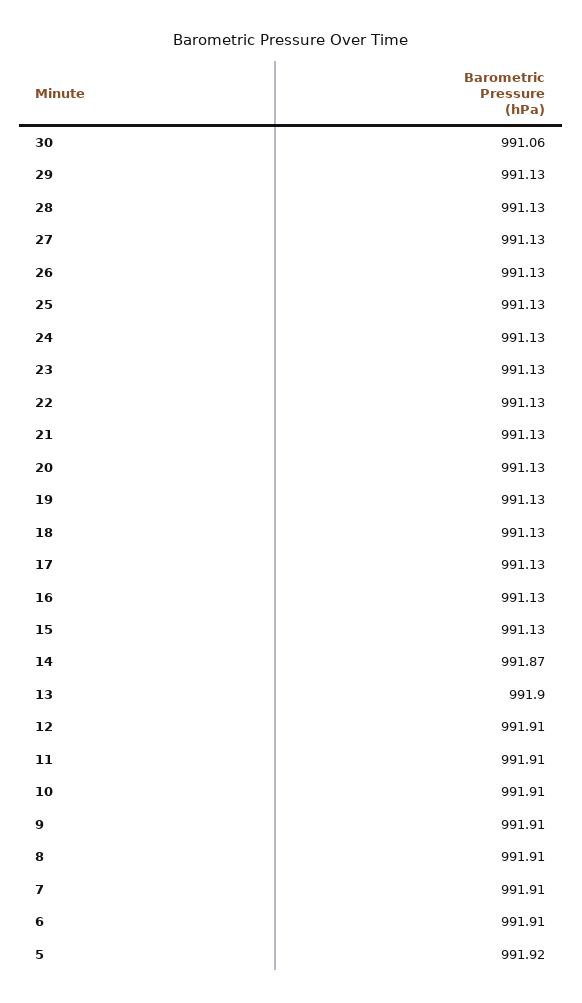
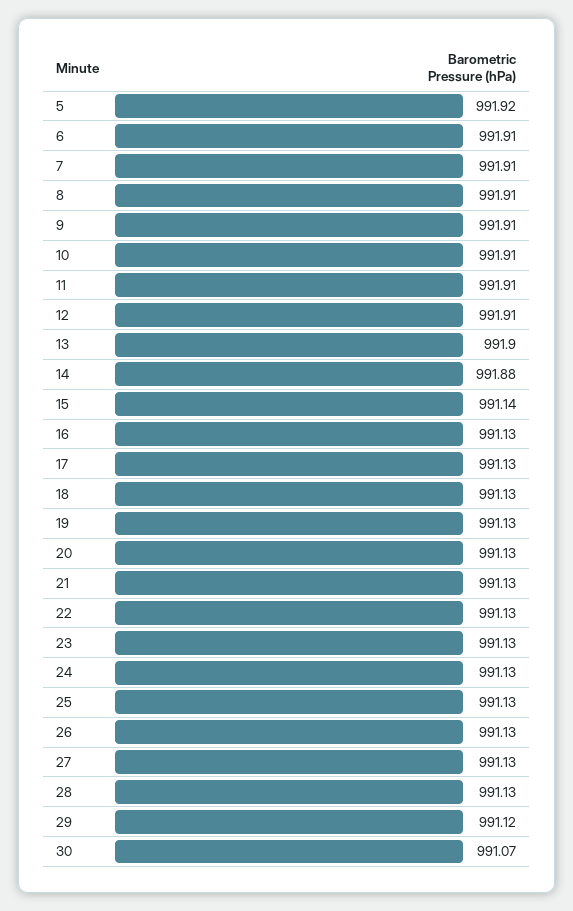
30: 991.06 -> 991.07
29: 991.13 -> 991.12
15: 991.13 -> 991.14
14: 991.87 -> 991.88

